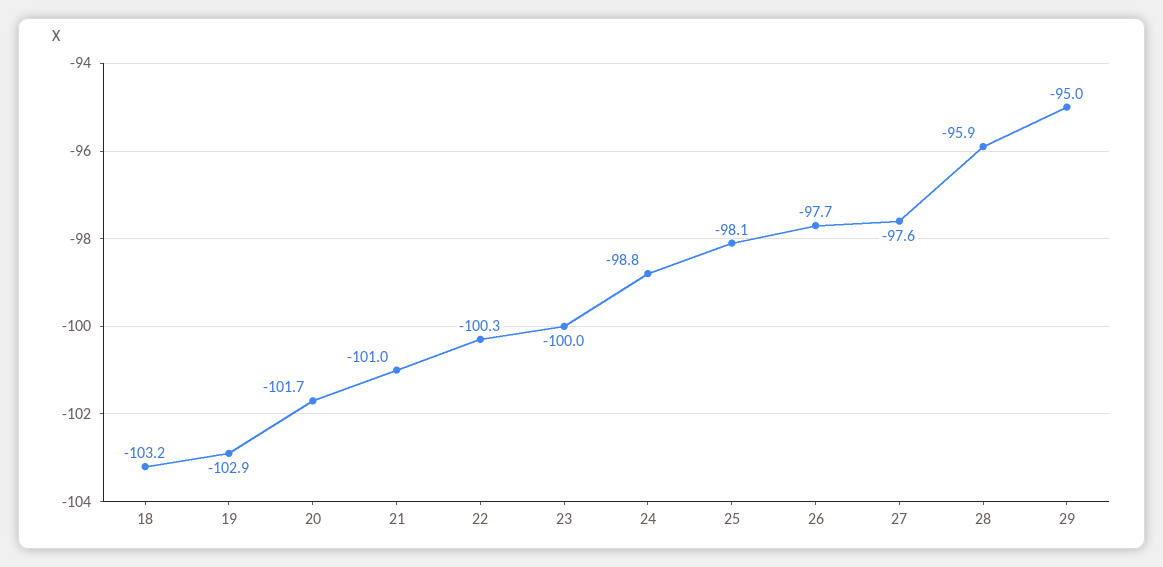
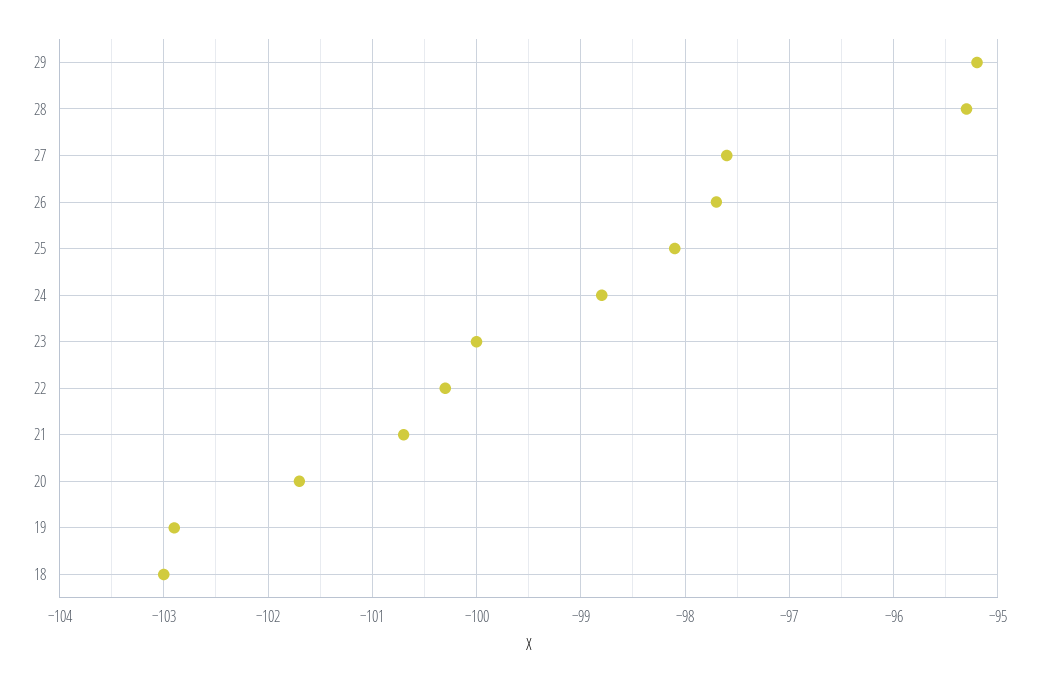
18: -103.2 -> -103
21: -101 -> -100.7
28: -95.9 -> -95.3
29: -95 -> -95.2

